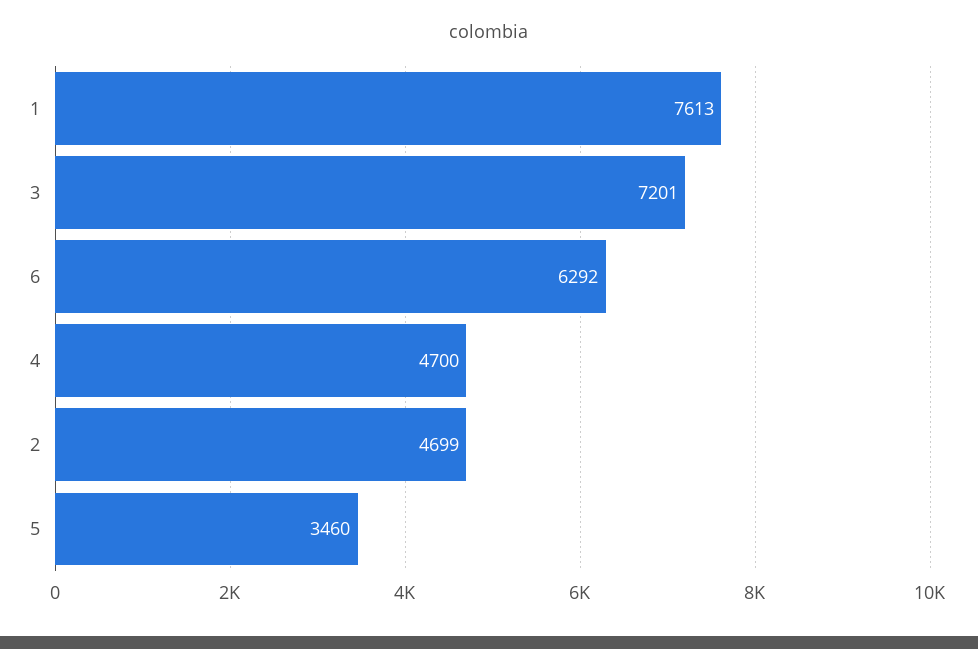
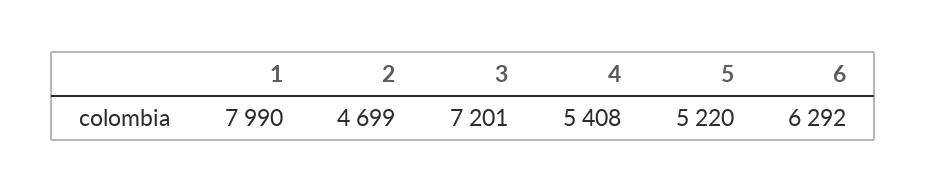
1: 7613 -> 7990
4: 4700 -> 5408
5: 3460 -> 5220

